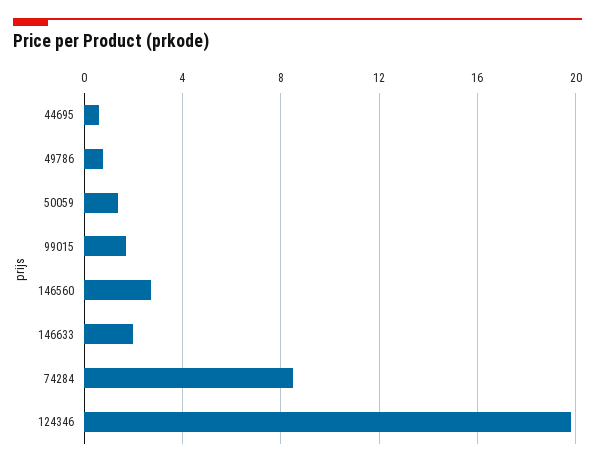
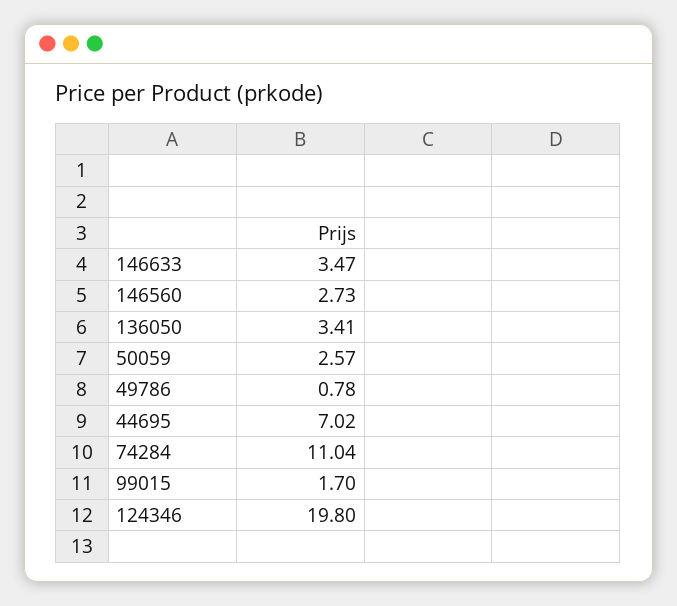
44695: 0.5 -> 7.02
50059: 1.5 -> 2.57
146633: 2 -> 3.47
74284: 8.5 -> 11.04
136050: none -> 3.41

